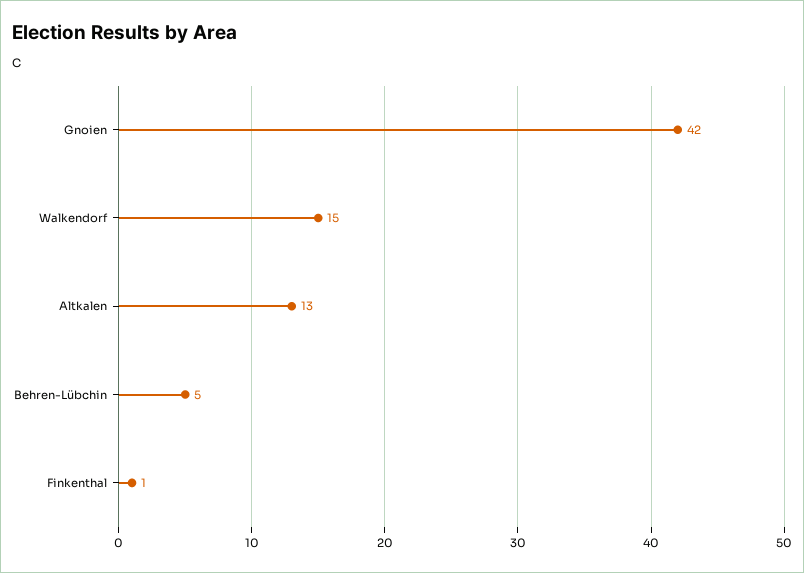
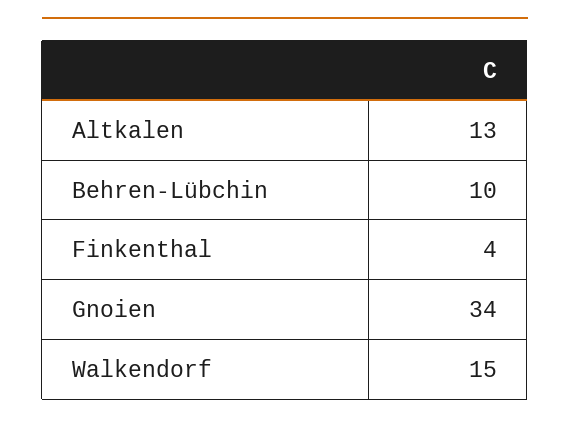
Gnoien: 42 -> 34
Behren-Lübchin: 5 -> 10
Finkenthal: 1 -> 4

